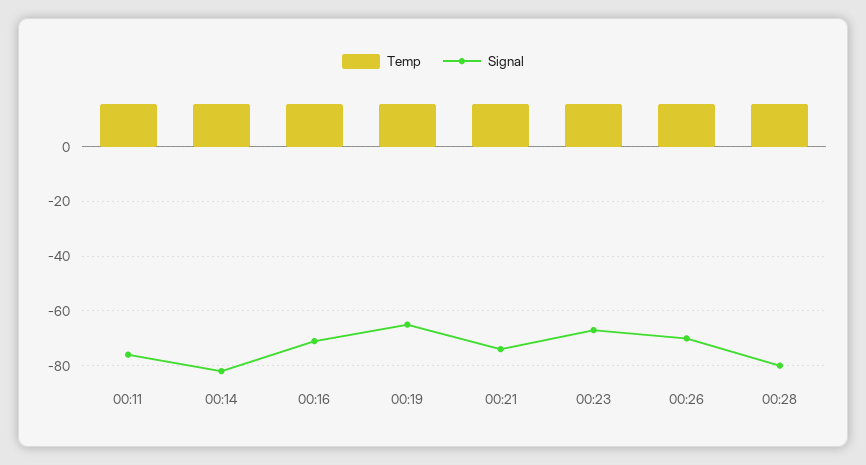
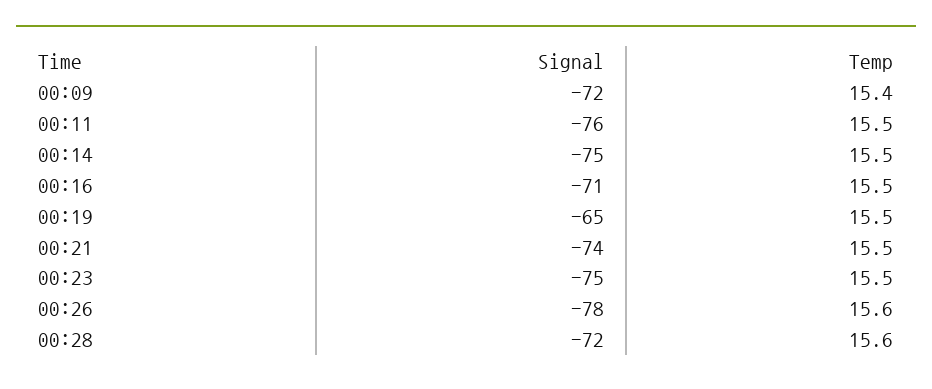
Signal, 00:14: -82.5 -> -75
Signal, 00:23: -67.5 -> -75
Signal, 00:26: -70 -> -78
Signal, 00:28: -80 -> -72
Signal, 00:09: none -> -72
Temp, 00:09: none -> 15.4

